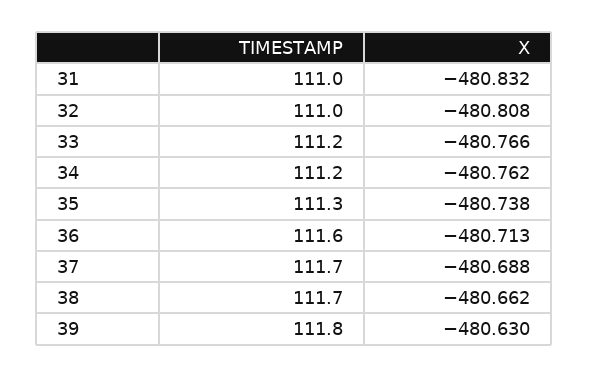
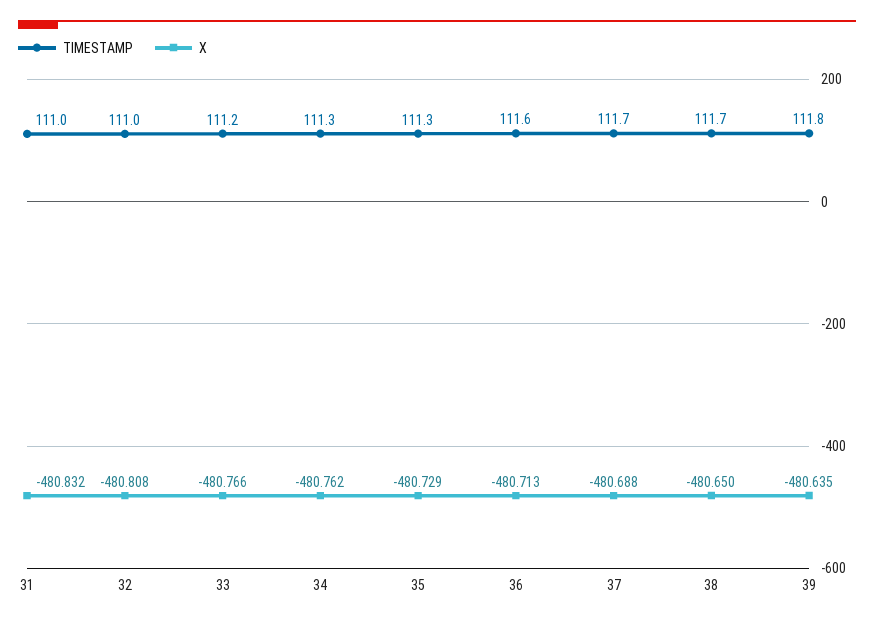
TIMESTAMP, 34: 111.2 -> 111.3
X, 35: -480.738 -> -480.729
X, 38: -480.662 -> -480.65
X, 39: -480.63 -> -480.635

